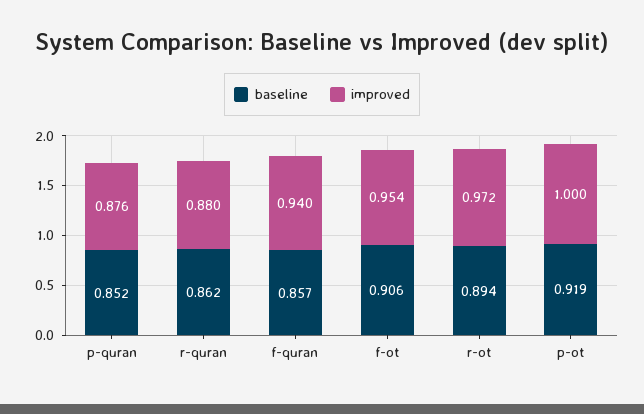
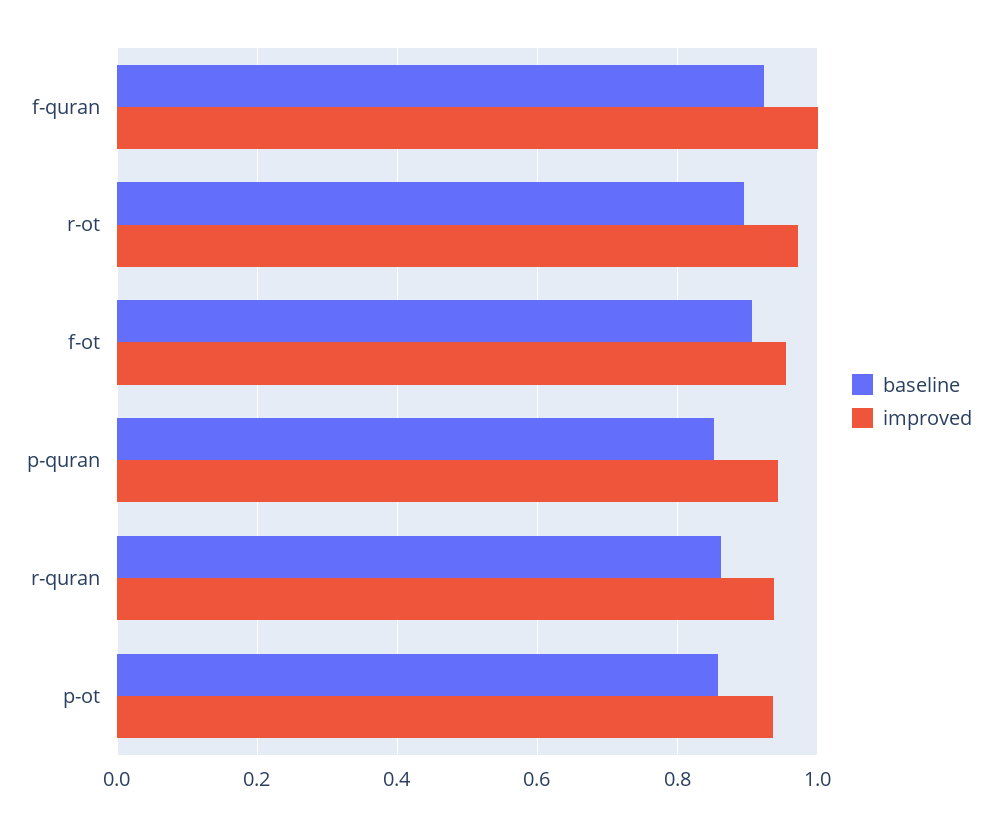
improved, p-quran: 0.876 -> 0.94
improved, r-quran: 0.88 -> 0.94
baseline, f-quran: 0.857 -> 0.92
improved, f-quran: 0.94 -> 1
baseline, p-ot: 0.919 -> 0.86
improved, p-ot: 1 -> 0.94

